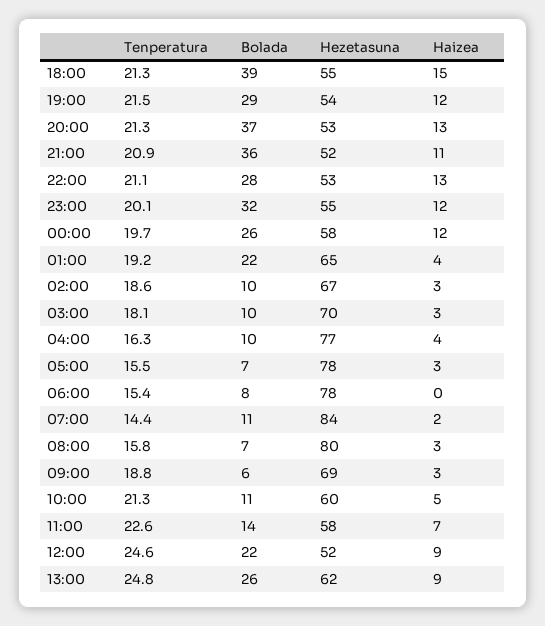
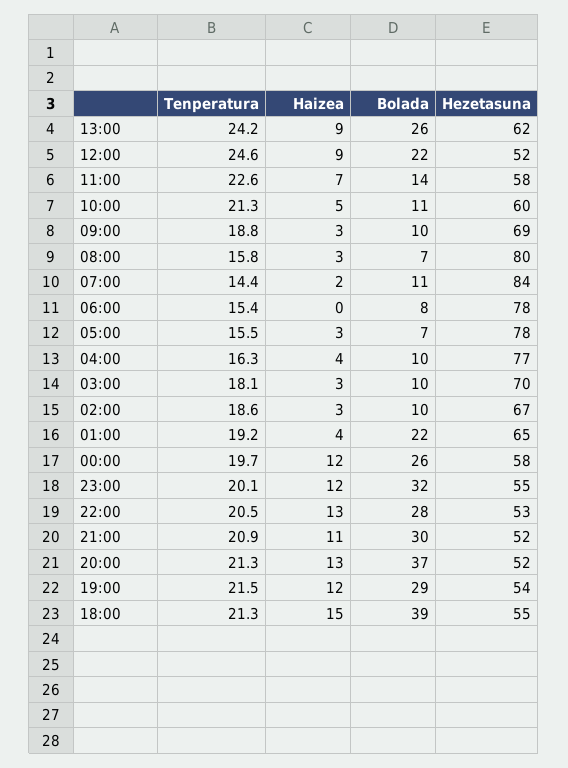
Hezetasuna, 20:00: 53 -> 52
Bolada, 21:00: 36 -> 30
Tenperatura, 22:00: 21.1 -> 20.5
Bolada, 09:00: 6 -> 10
Tenperatura, 13:00: 24.8 -> 24.2

